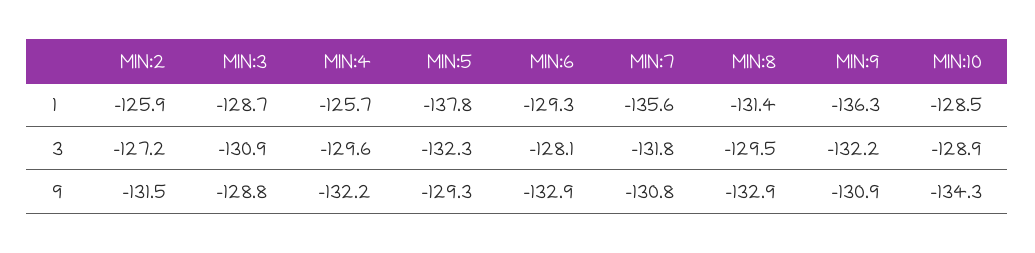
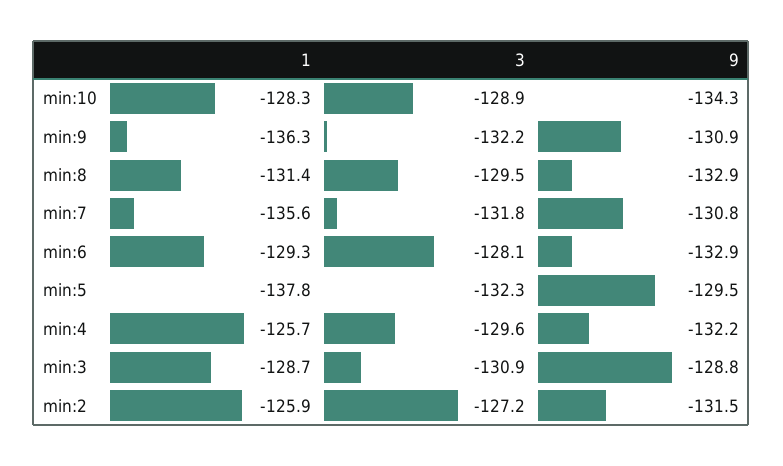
MIN:10, 1: -128.5 -> -128.3
MIN:5, 9: -129.3 -> -129.5

